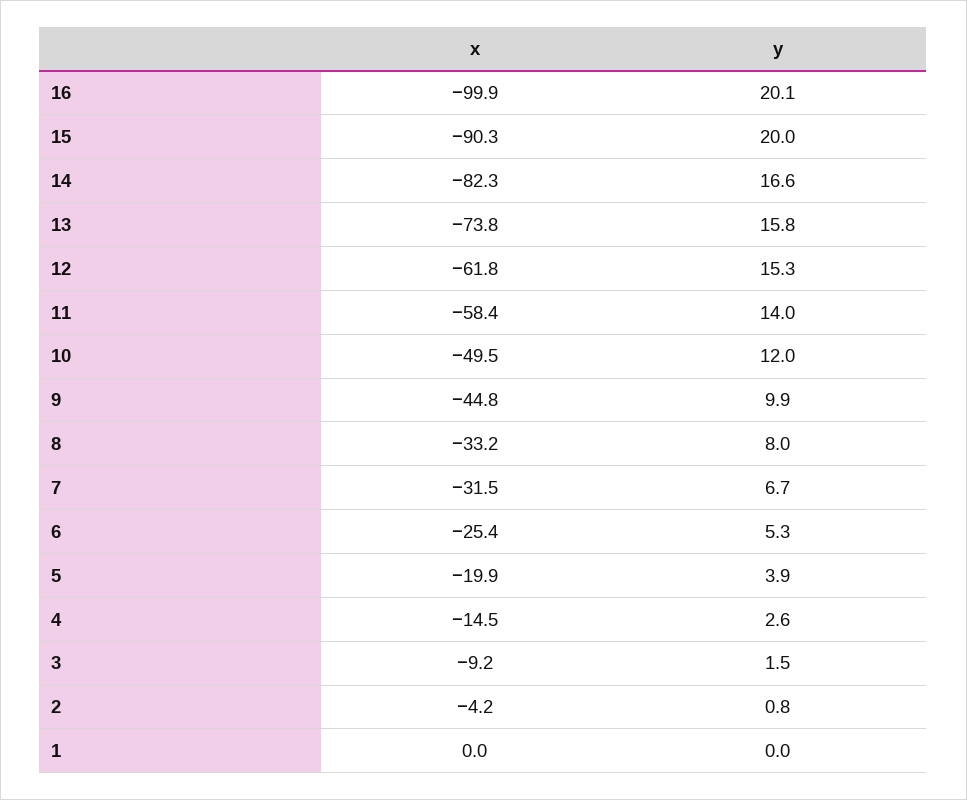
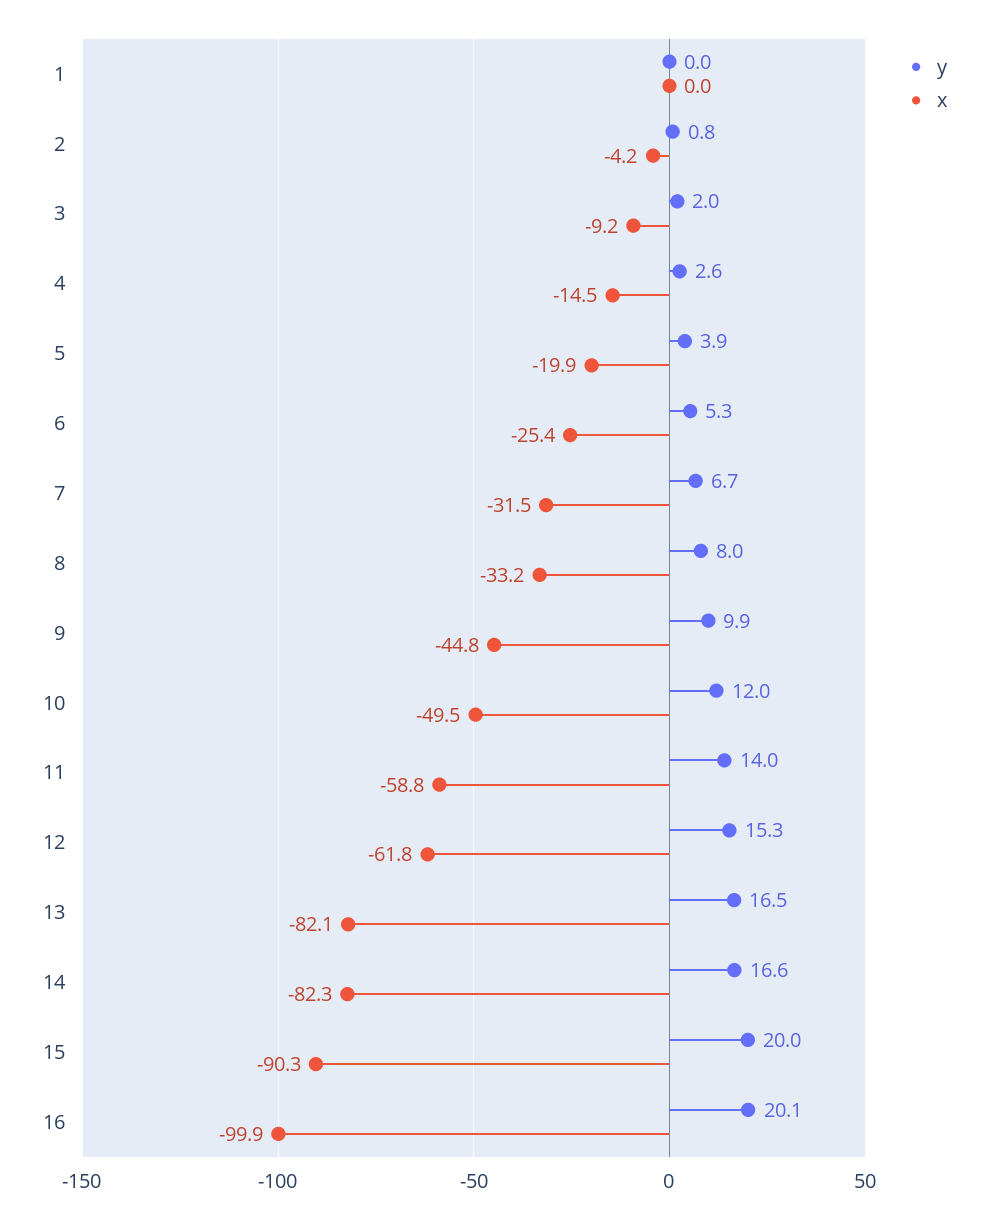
x, 13: -73.8 -> -82.1
y, 13: 15.8 -> 16.5
x, 11: -58.4 -> -58.8
y, 3: 1.5 -> 2

